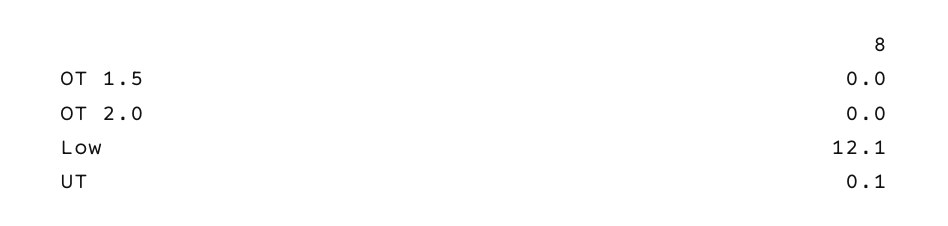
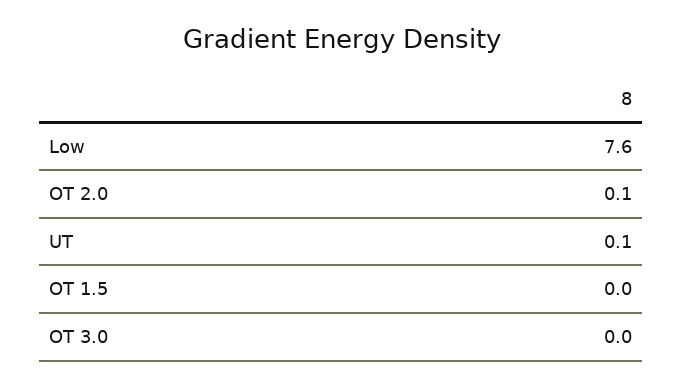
OT 2.0: 0 -> 0.1
Low: 12.1 -> 7.6
OT 3.0: none -> 0

